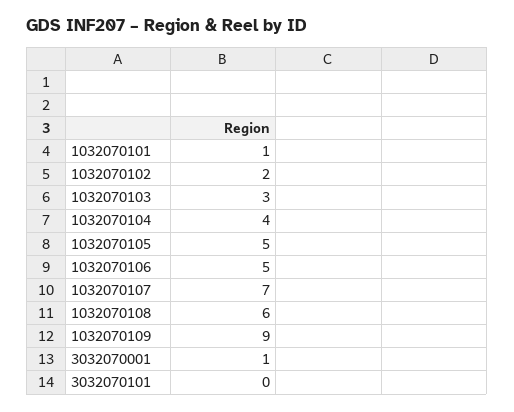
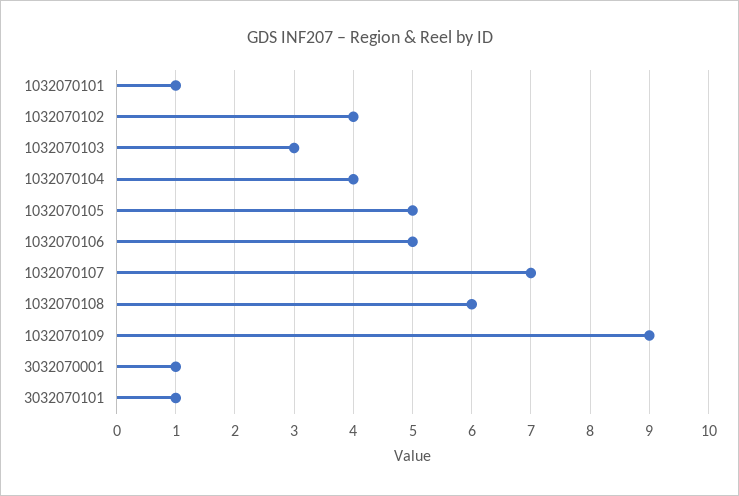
1032070102: 2 -> 4
3032070101: 0 -> 1

